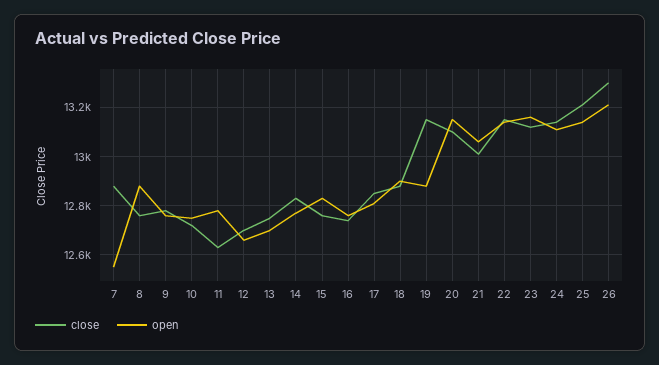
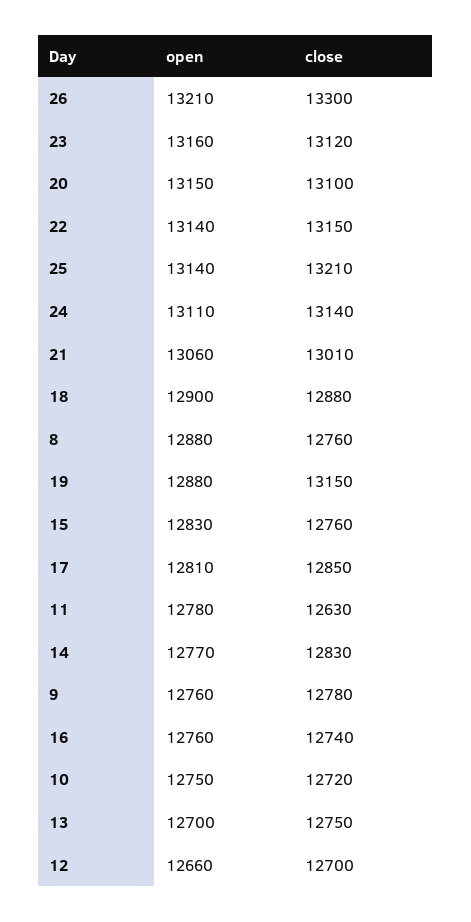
close, 7: 12875 -> none
open, 7: 12550 -> none

